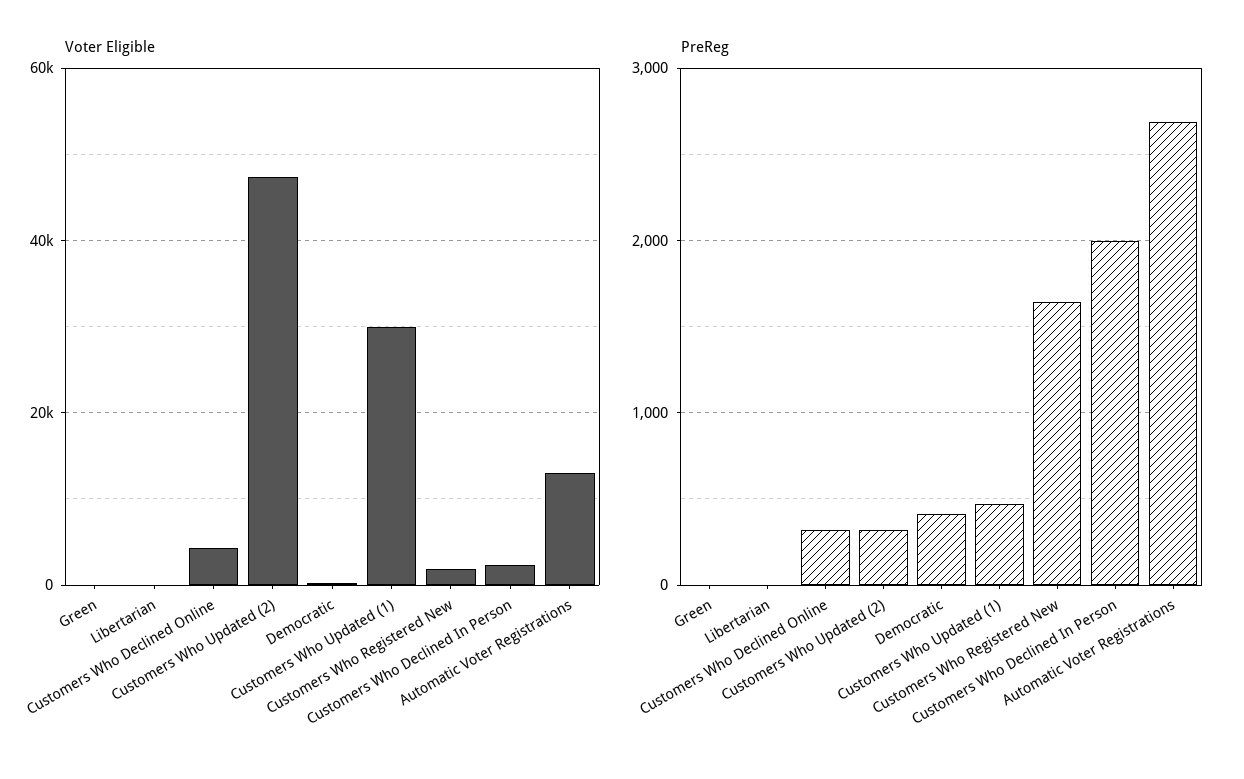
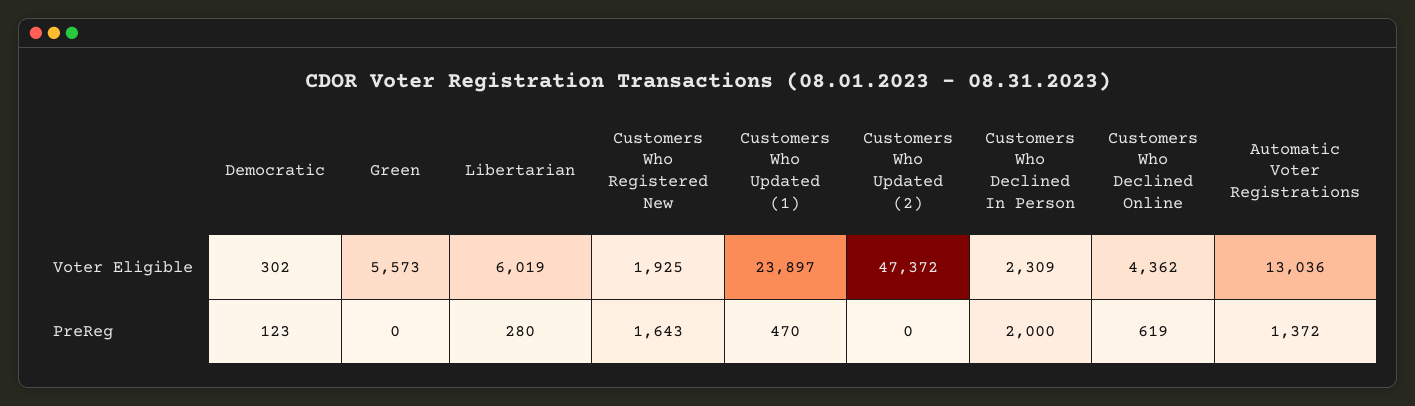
Voter Eligible, Green: 0 -> 5573
Voter Eligible, Libertarian: 0 -> 6019
Voter Eligible, Customers Who Updated (1): 30000 -> 23897
PreReg, Libertarian: 0 -> 280
PreReg, Customers Who Declined Online: 300 -> 619
PreReg, Customers Who Updated (2): 300 -> 0
PreReg, Democratic: 400 -> 123
PreReg, Automatic Voter Registrations: 2700 -> 1372

